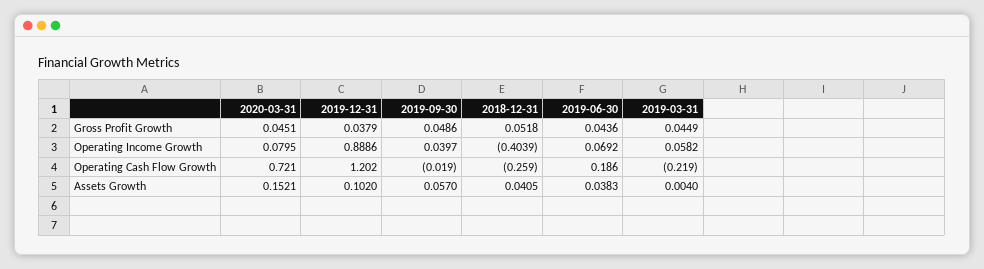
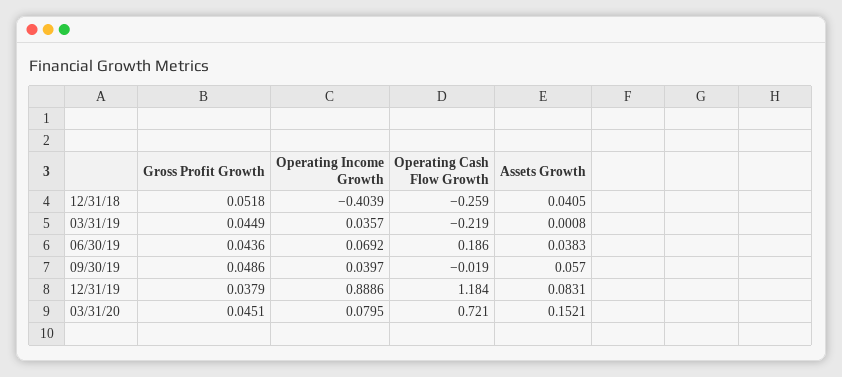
2019-03-31, Operating Income Growth: 0.0582 -> 0.0357
2019-12-31, Operating Cash Flow Growth: 1.202 -> 1.184
2019-12-31, Assets Growth: 0.102 -> 0.0831
2019-03-31, Assets Growth: 0.004 -> 0.0008

